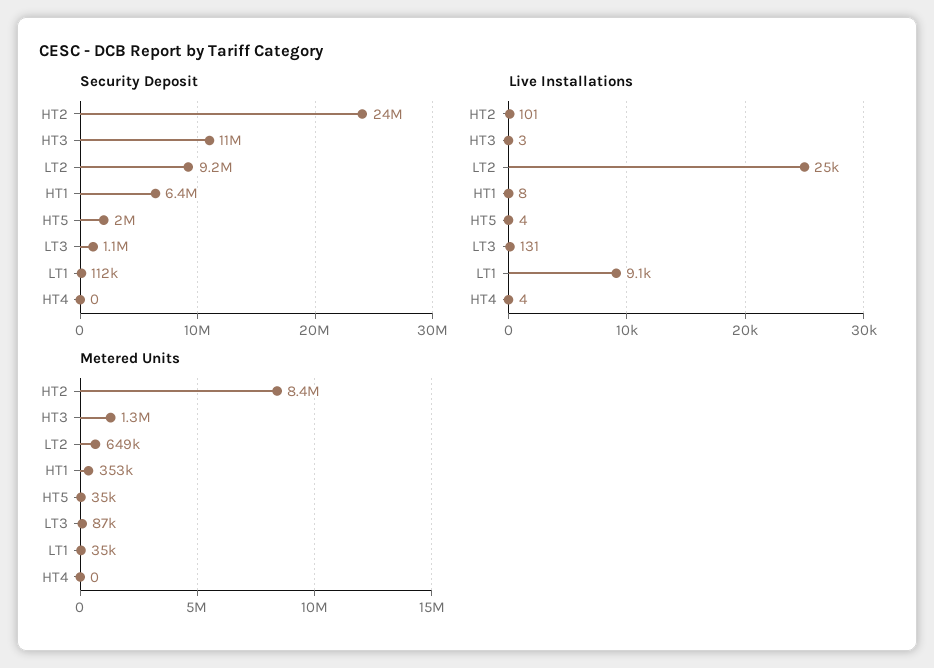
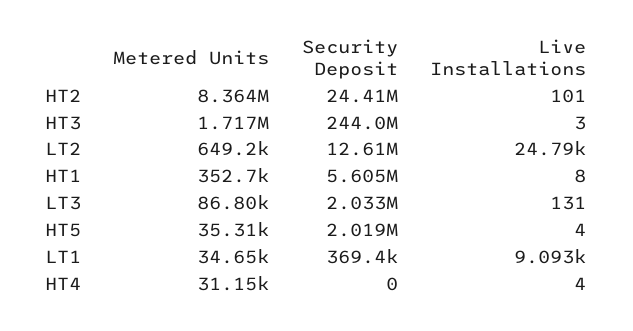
Security Deposit, HT3: 11000000 -> 244000000
Security Deposit, LT2: 9200000 -> 12610000
Security Deposit, HT1: 6400000 -> 5605000
Security Deposit, LT3: 1100000 -> 2033000
Security Deposit, LT1: 112000 -> 369400
Metered Units, HT3: 1300000 -> 1717000
Metered Units, HT4: 0 -> 31150

